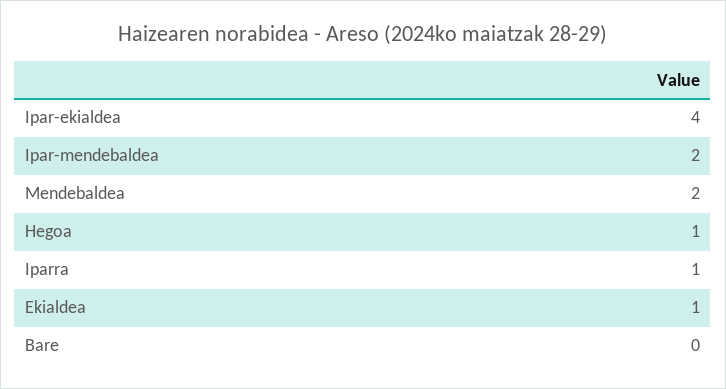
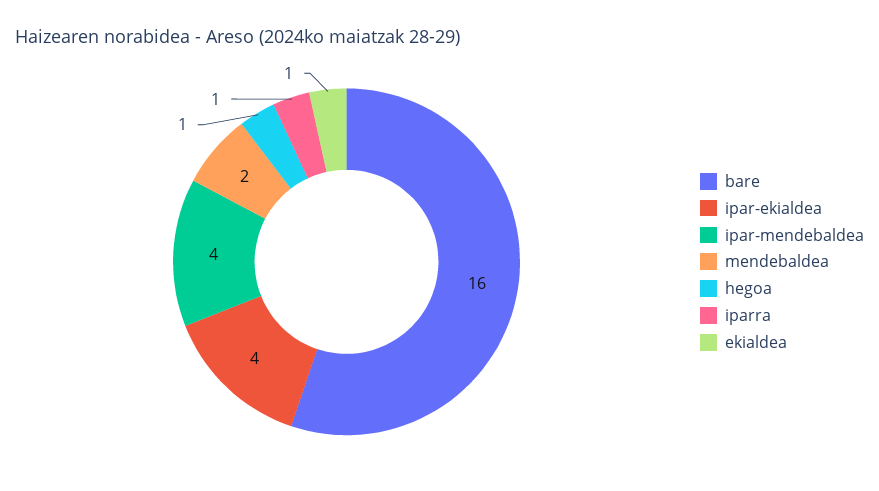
Ipar-mendebaldea: 2 -> 4
Bare: 0 -> 16

